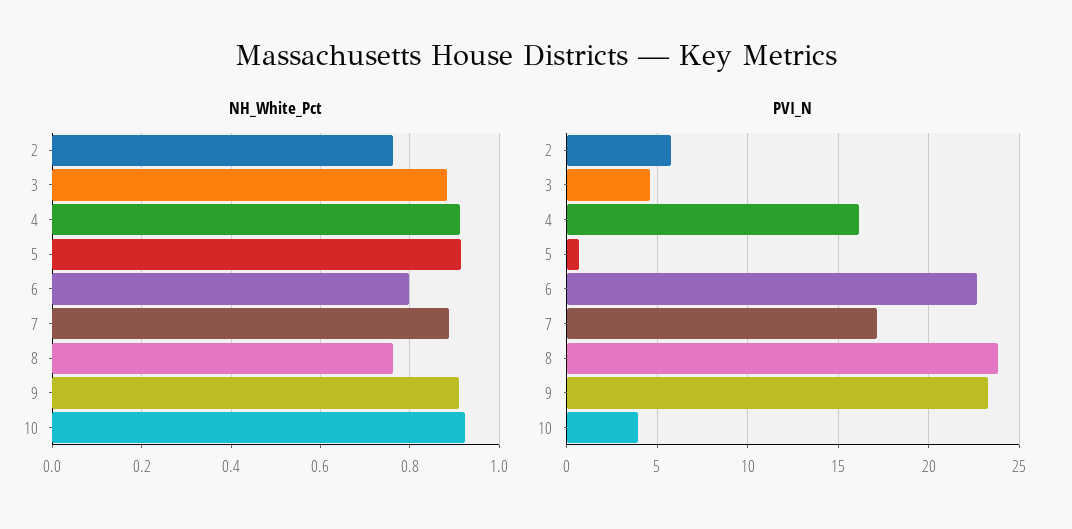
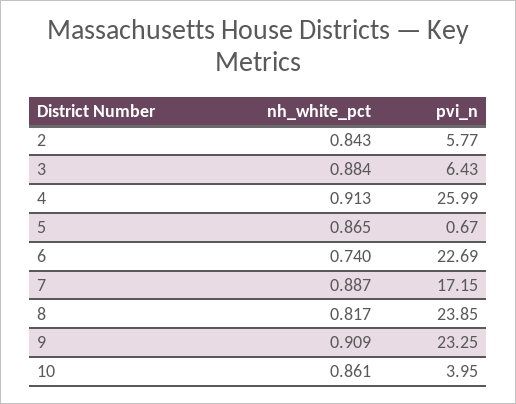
NH_White_Pct, 2: 0.76 -> 0.843
NH_White_Pct, 5: 0.92 -> 0.865
NH_White_Pct, 6: 0.8 -> 0.74
NH_White_Pct, 8: 0.76 -> 0.817
NH_White_Pct, 10: 0.92 -> 0.861
PVI_N, 3: 4.5 -> 6.43
PVI_N, 4: 16 -> 25.99

